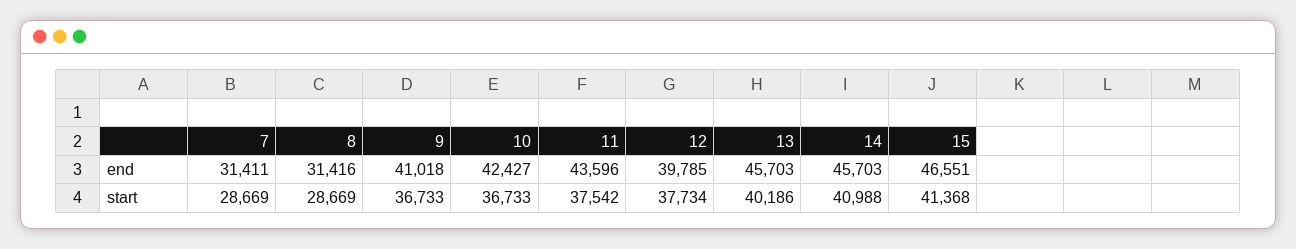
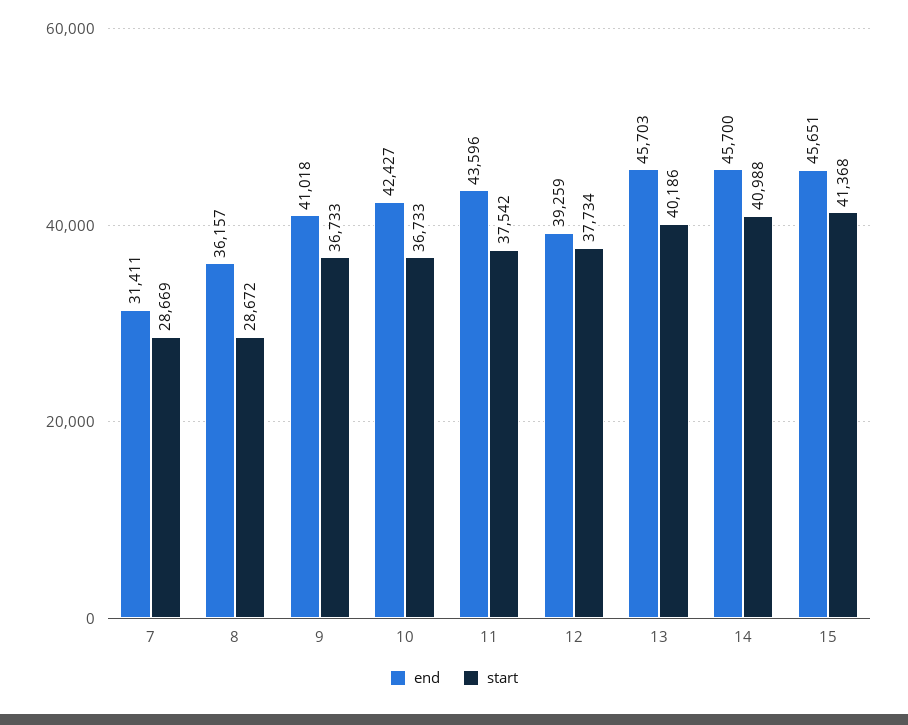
end, 8: 31416 -> 36157
end, 12: 39785 -> 39259
end, 14: 45703 -> 45700
end, 15: 46551 -> 45651
start, 8: 28669 -> 28672

